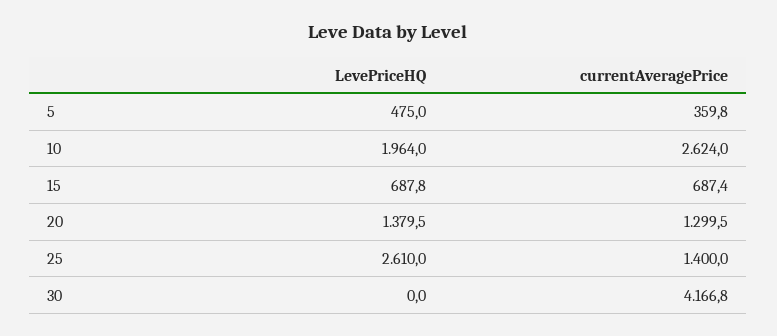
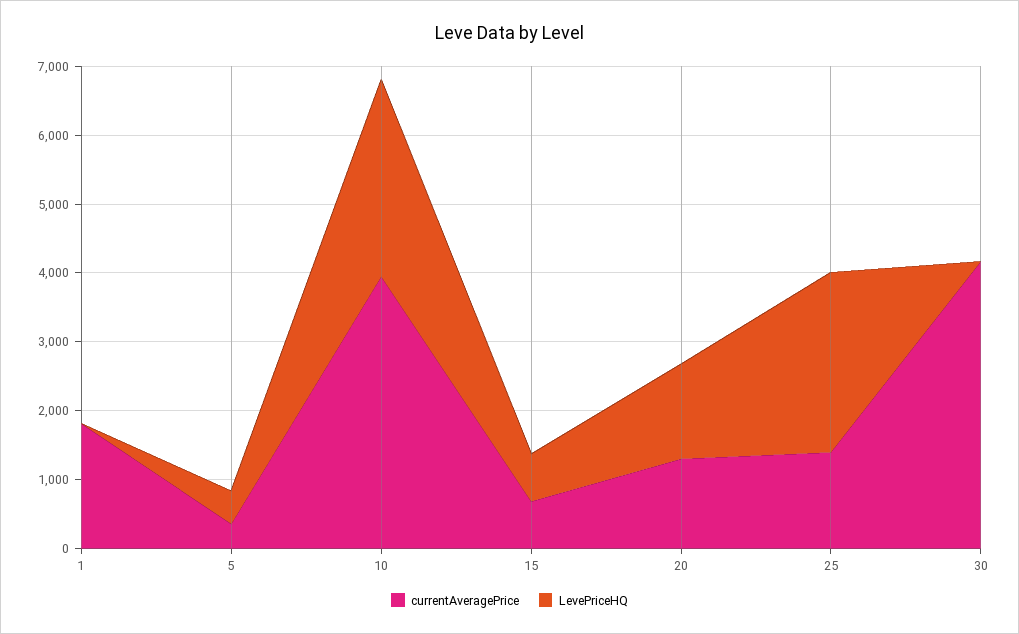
LevePriceHQ, 10: 1964 -> 2800
currentAveragePrice, 10: 2624 -> 4000
currentAveragePrice, 1: none -> 1800
LevePriceHQ, 1: none -> 0

